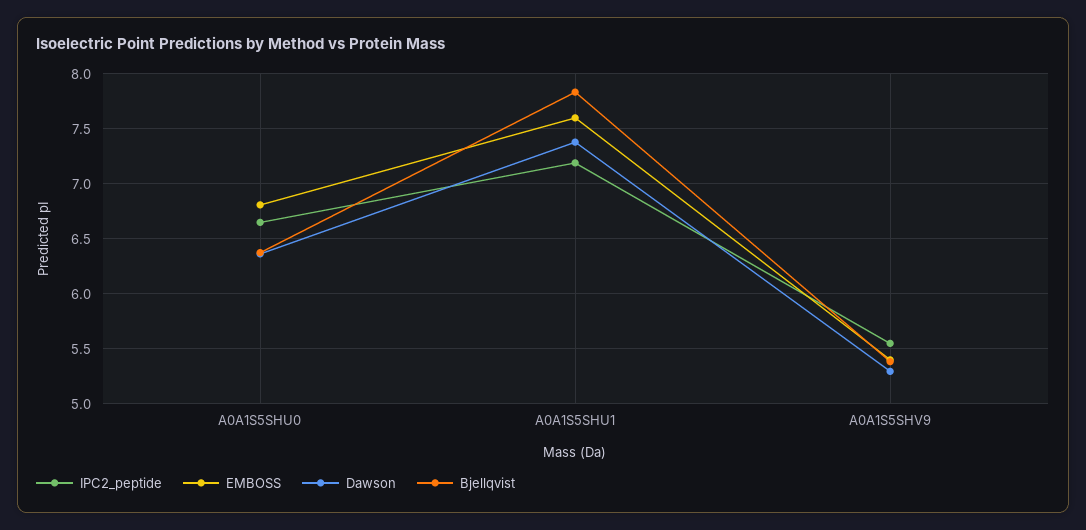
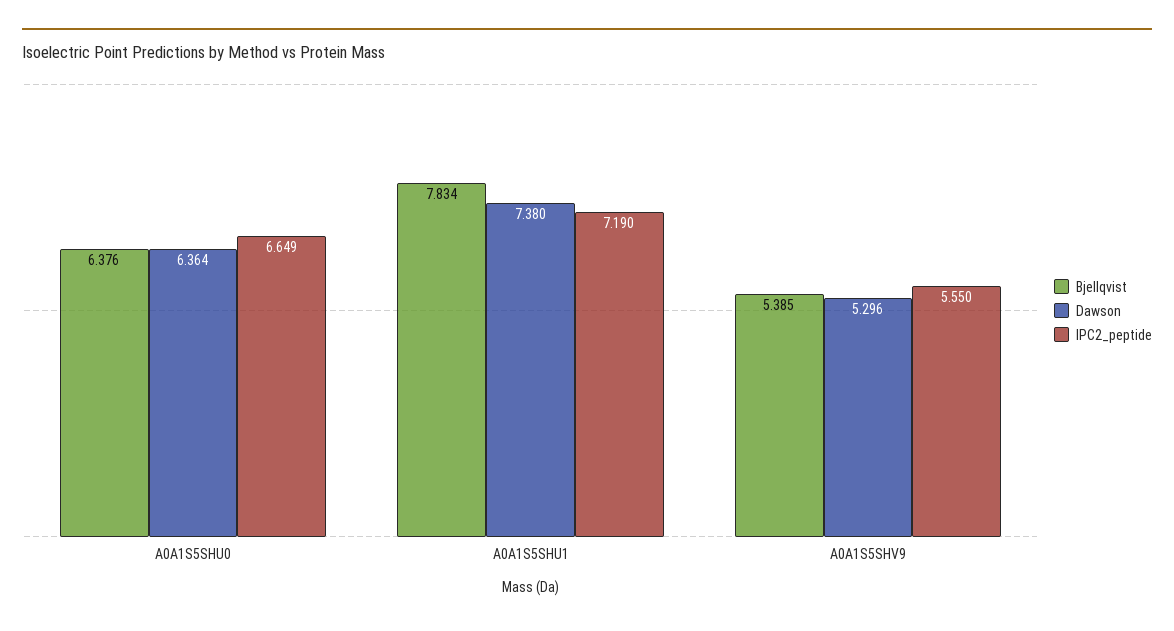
EMBOSS, A0A1S5SHU0: 6.8 -> none
EMBOSS, A0A1S5SHU1: 7.6 -> none
EMBOSS, A0A1S5SHV9: 5.4 -> none

